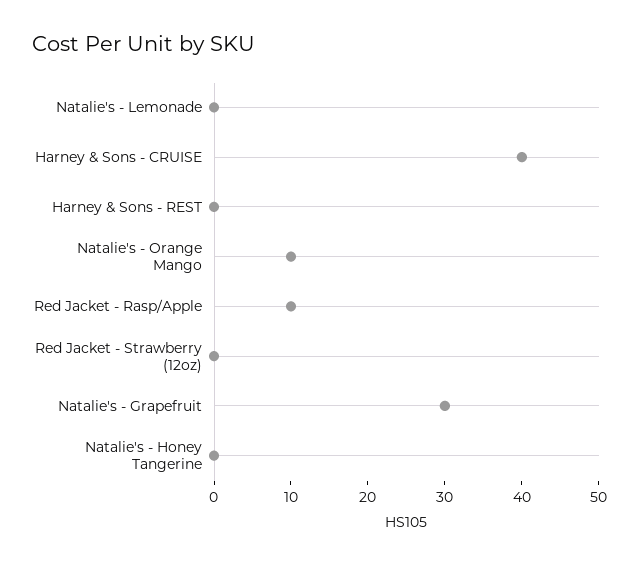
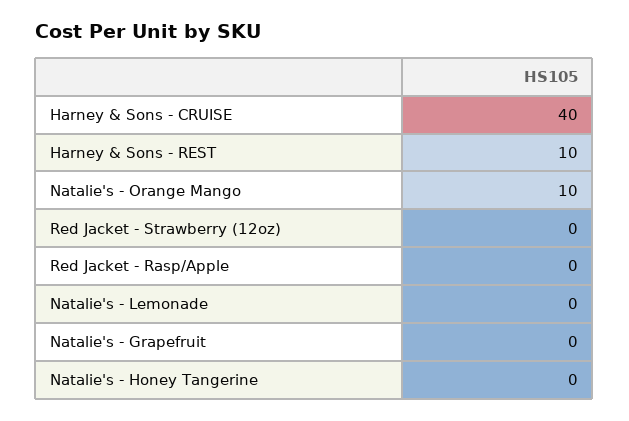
Harney & Sons - REST: 0 -> 10
Red Jacket - Rasp/Apple: 10 -> 0
Natalie's - Grapefruit: 30 -> 0

